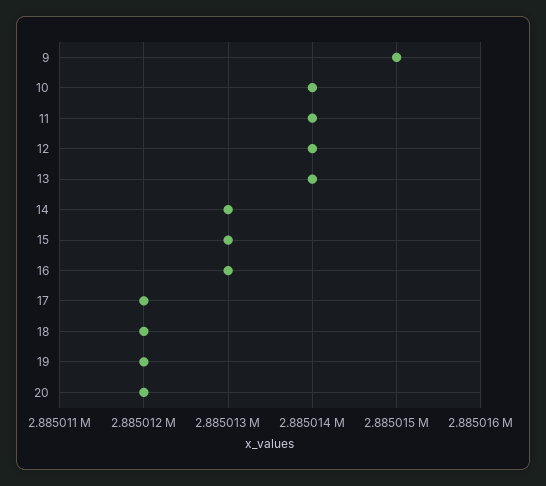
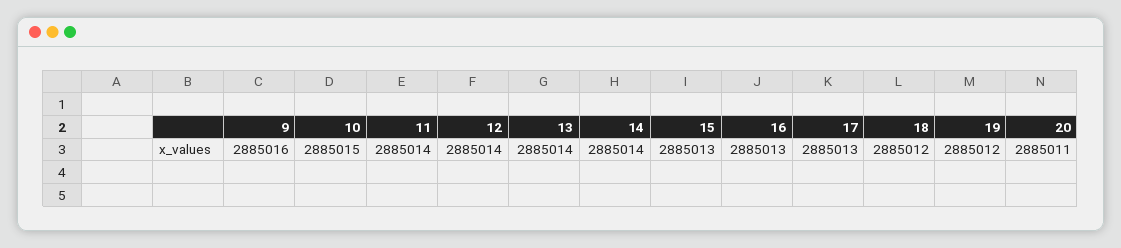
9: 2885015 -> 2885016
10: 2885014 -> 2885015
14: 2885013 -> 2885014
17: 2885012 -> 2885013
20: 2885012 -> 2885011

